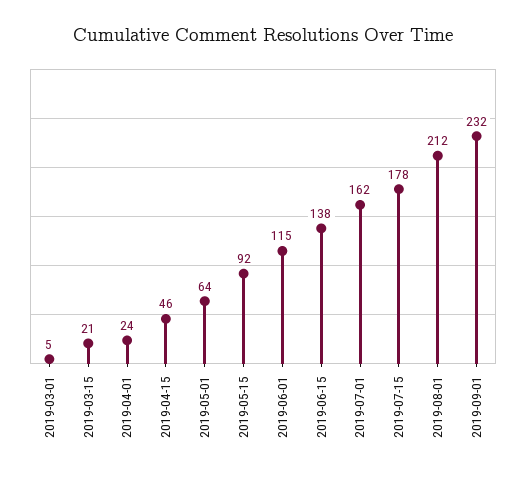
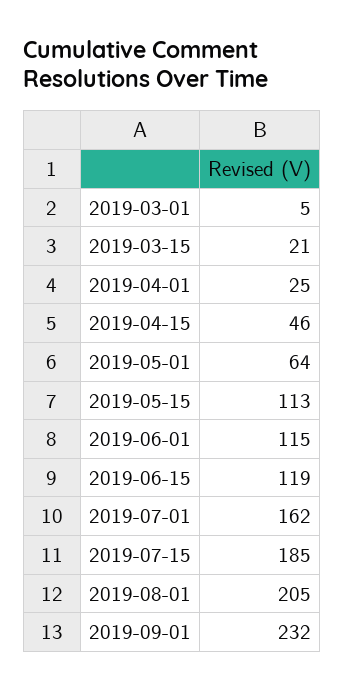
2019-04-01: 24 -> 25
2019-05-15: 92 -> 113
2019-06-15: 138 -> 119
2019-07-15: 178 -> 185
2019-08-01: 212 -> 205

